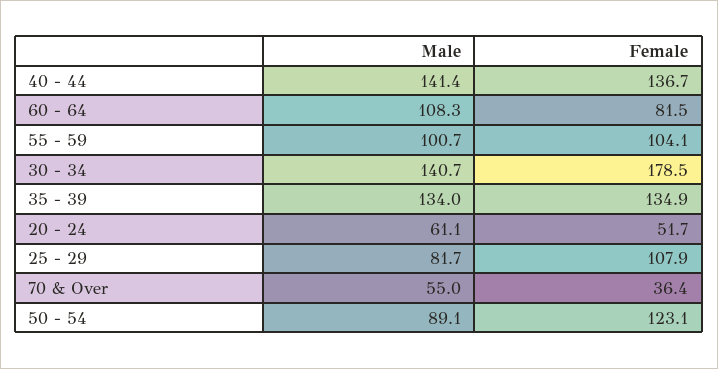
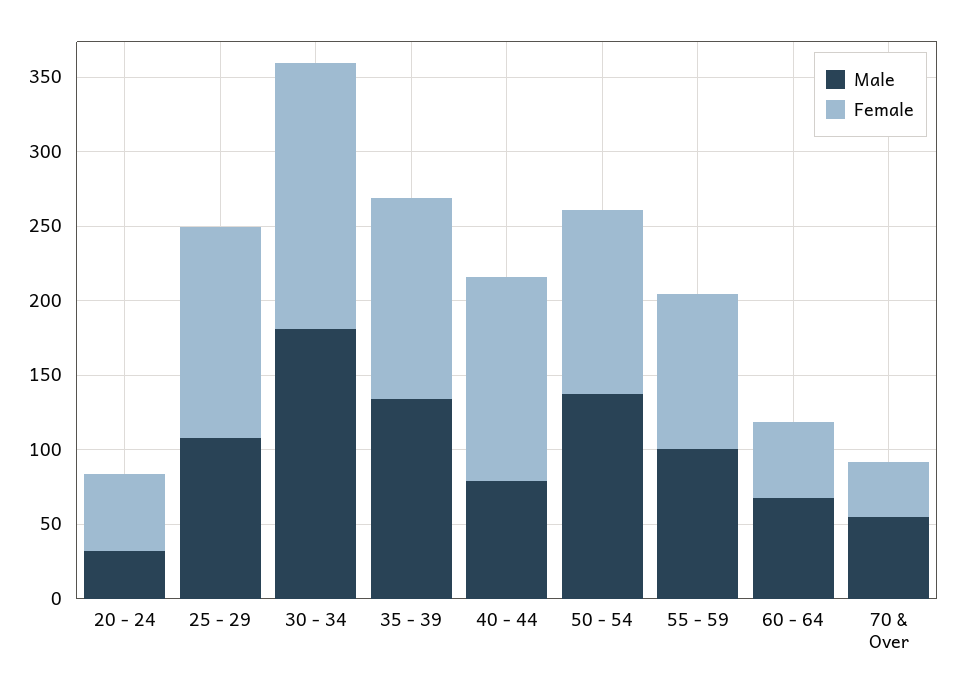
Male, 40 - 44: 141.4 -> 80
Male, 60 - 64: 108.3 -> 70
Female, 60 - 64: 81.5 -> 50
Male, 30 - 34: 140.7 -> 180
Male, 20 - 24: 61.1 -> 30
Male, 25 - 29: 81.7 -> 110
Female, 25 - 29: 107.9 -> 140
Male, 50 - 54: 89.1 -> 140

